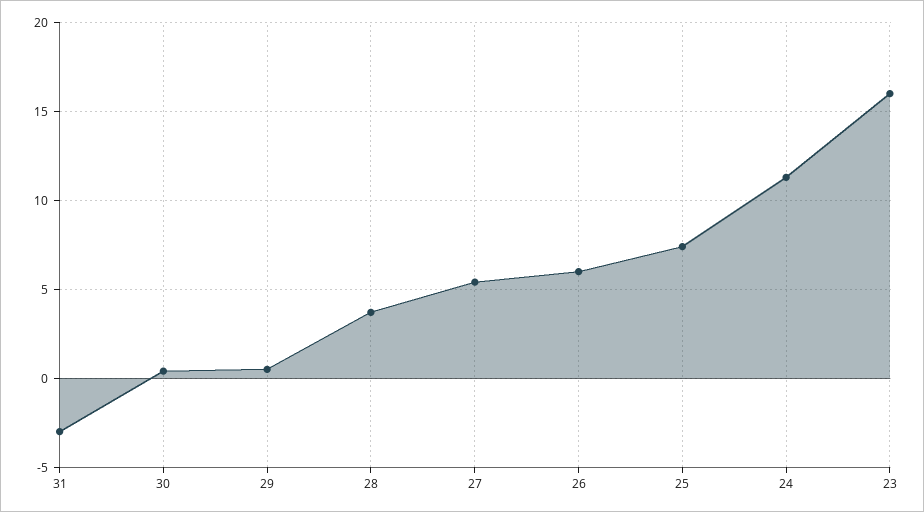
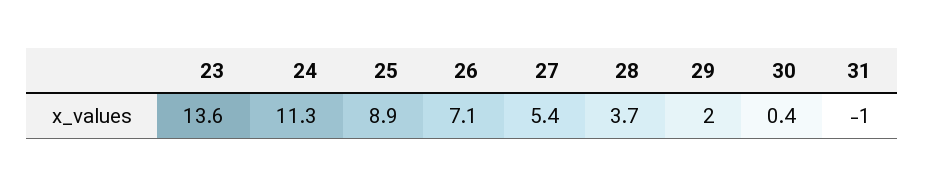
31: -3 -> -1
29: 0.5 -> 2
26: 6 -> 7.1
25: 7.5 -> 8.9
23: 16 -> 13.6

